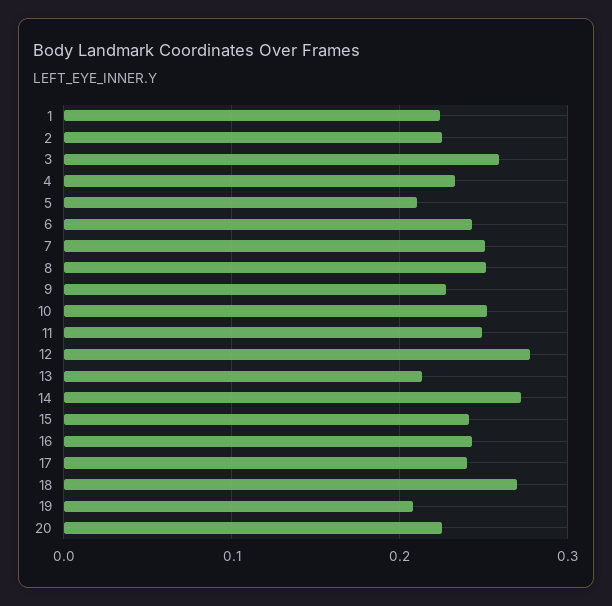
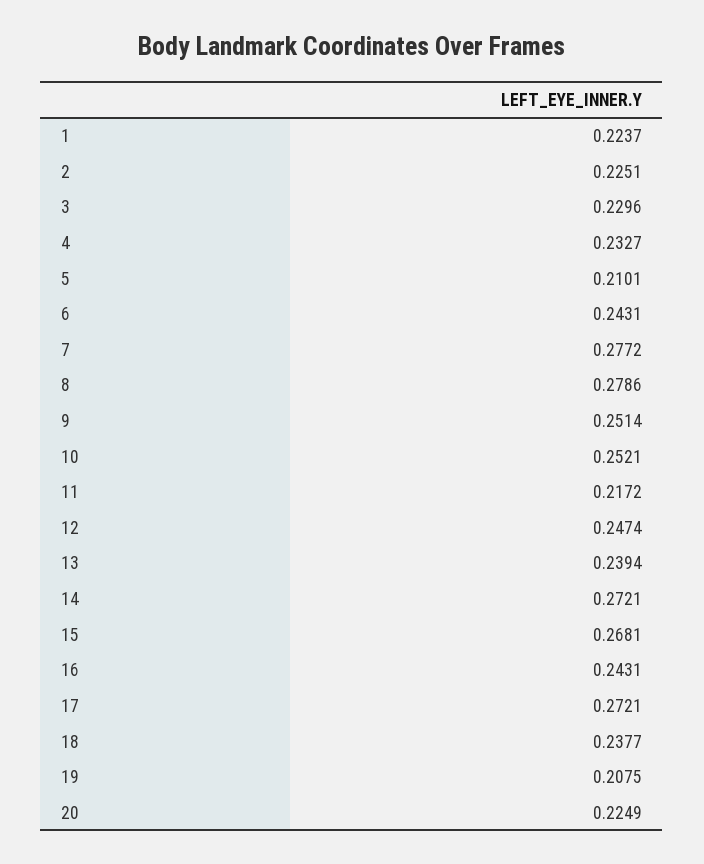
3: 0.26 -> 0.2296
7: 0.25 -> 0.2772
8: 0.25 -> 0.2786
9: 0.23 -> 0.2514
11: 0.25 -> 0.2172
12: 0.28 -> 0.2474
13: 0.21 -> 0.2394
15: 0.24 -> 0.2681
17: 0.24 -> 0.2721
18: 0.27 -> 0.2377

